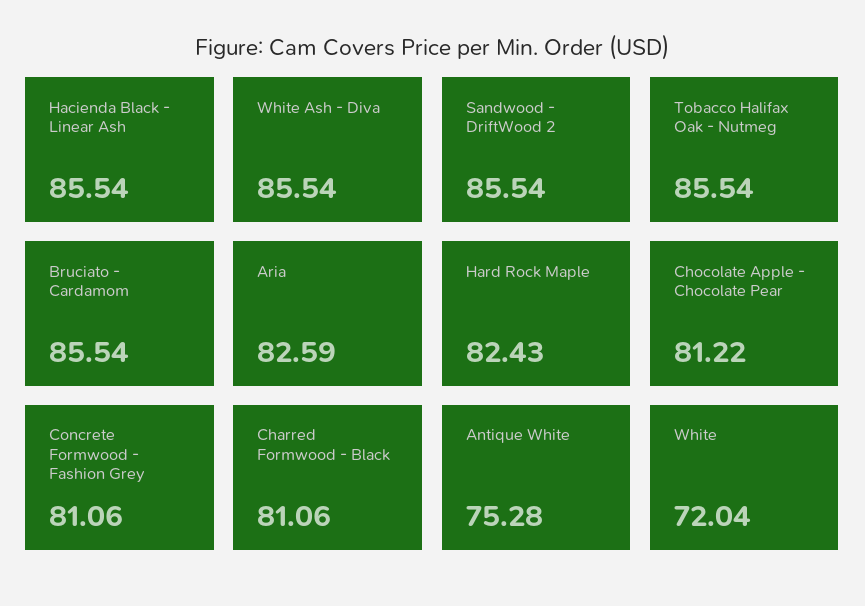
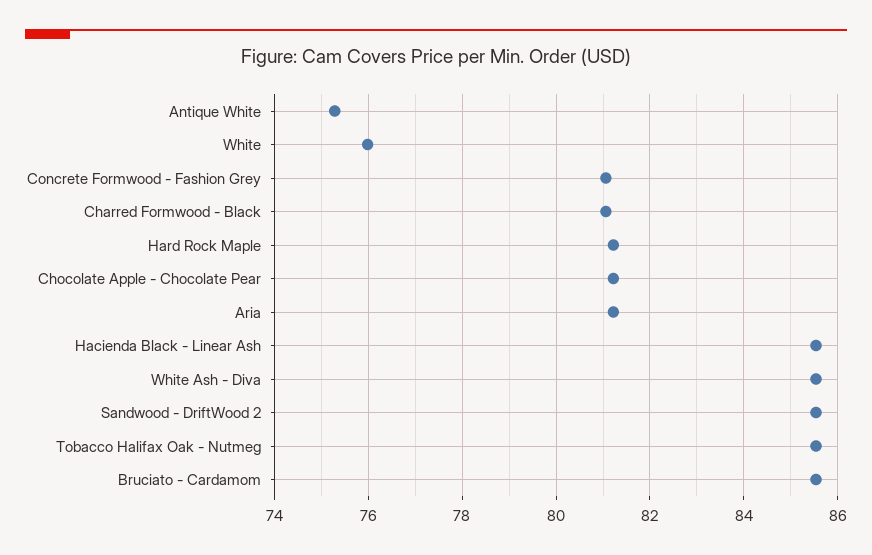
Aria: 82.59 -> 81.2
Hard Rock Maple: 82.43 -> 81.2
White: 72.04 -> 76

